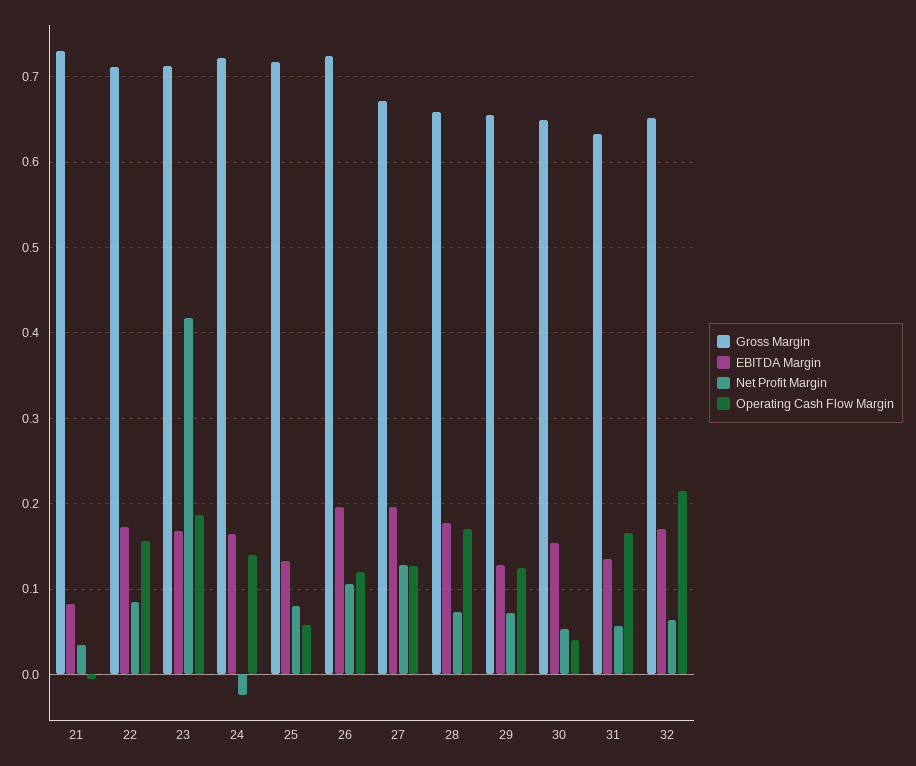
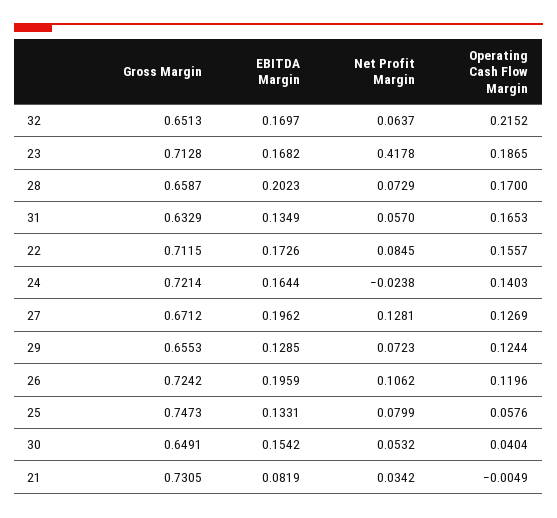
Gross Margin, 25: 0.72 -> 0.7473
EBITDA Margin, 28: 0.18 -> 0.2023

